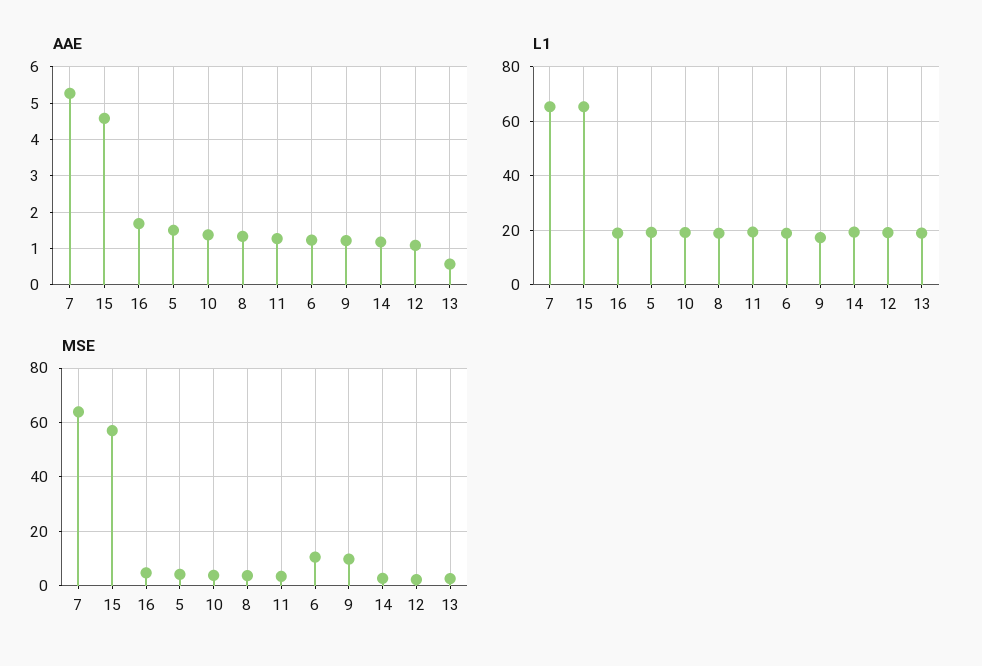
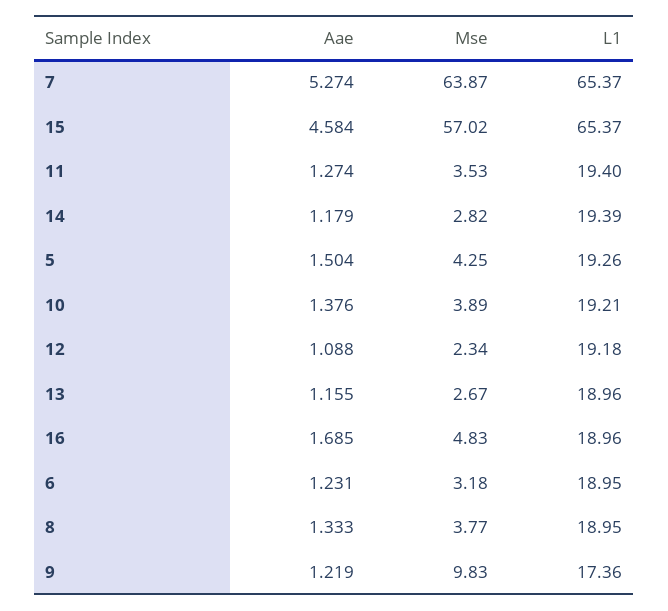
AAE, 13: 0.6 -> 1.155
MSE, 6: 10 -> 3.18

